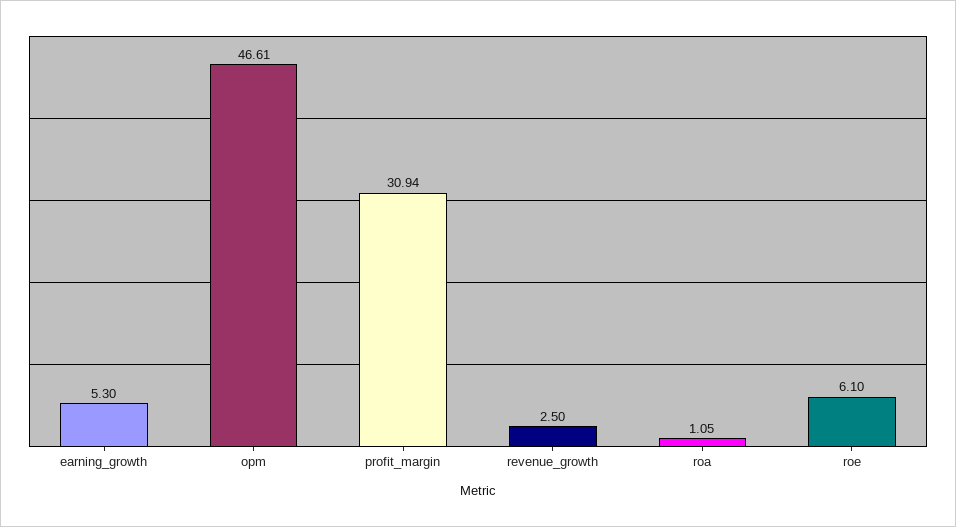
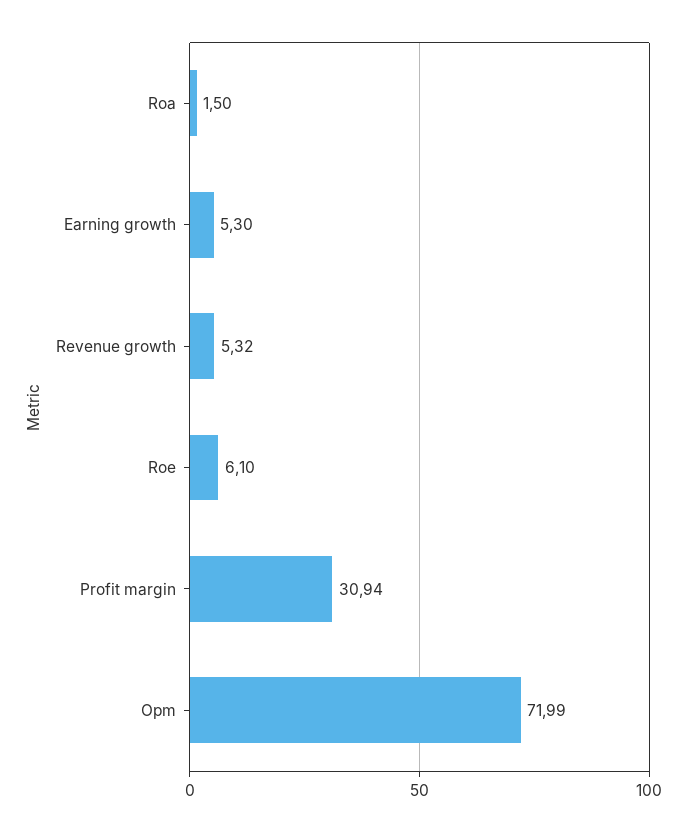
opm: 46.61 -> 71.99
revenue_growth: 2.5 -> 5.32
roa: 1.05 -> 1.5

